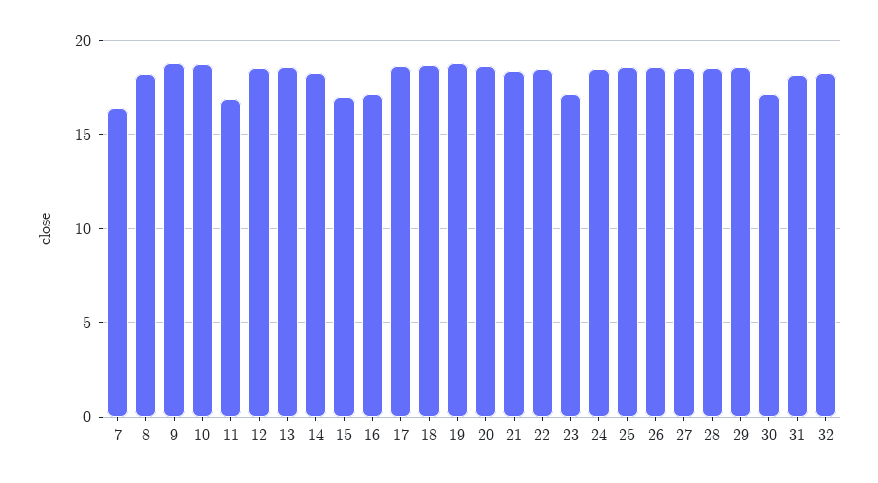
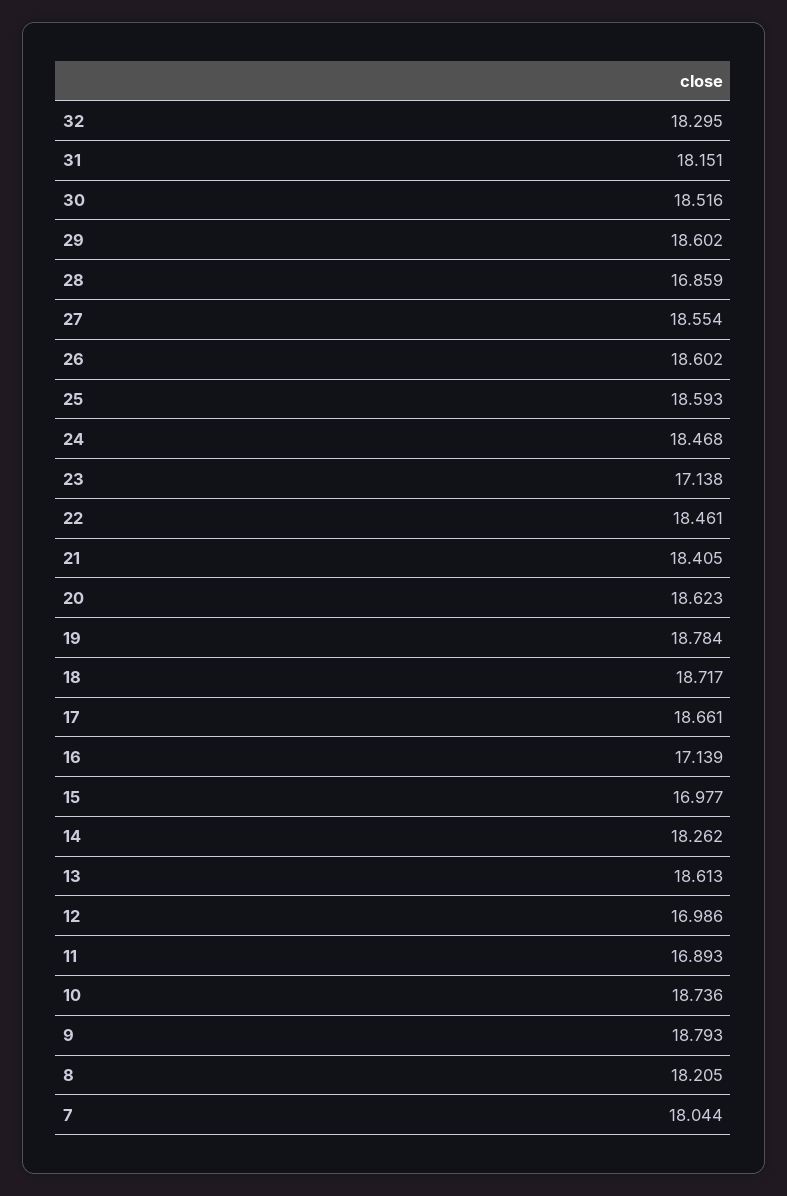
7: 16.5 -> 18.044
12: 18.5 -> 16.986
28: 18.5 -> 16.859
30: 17 -> 18.516

